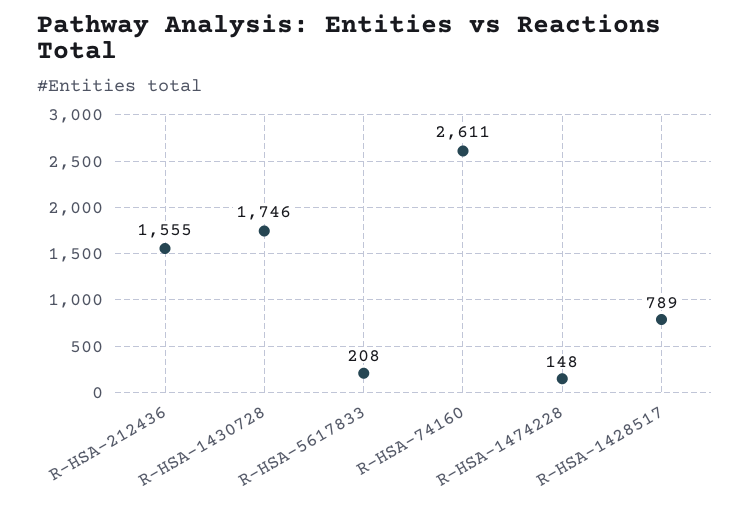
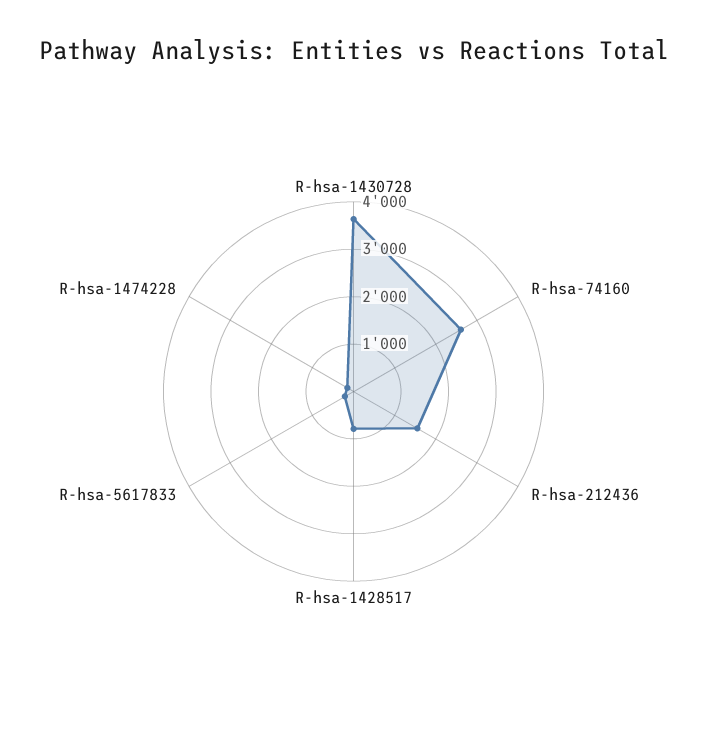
R-HSA-1430728: 1746 -> 3600

